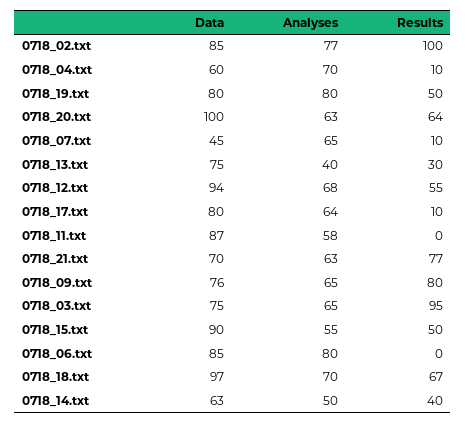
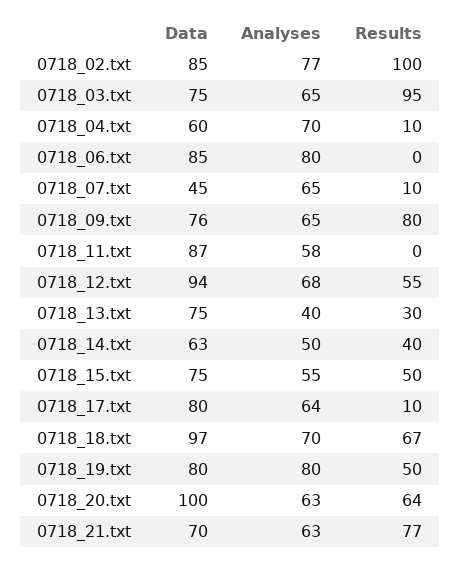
Data, 0718_15.txt: 90 -> 75

